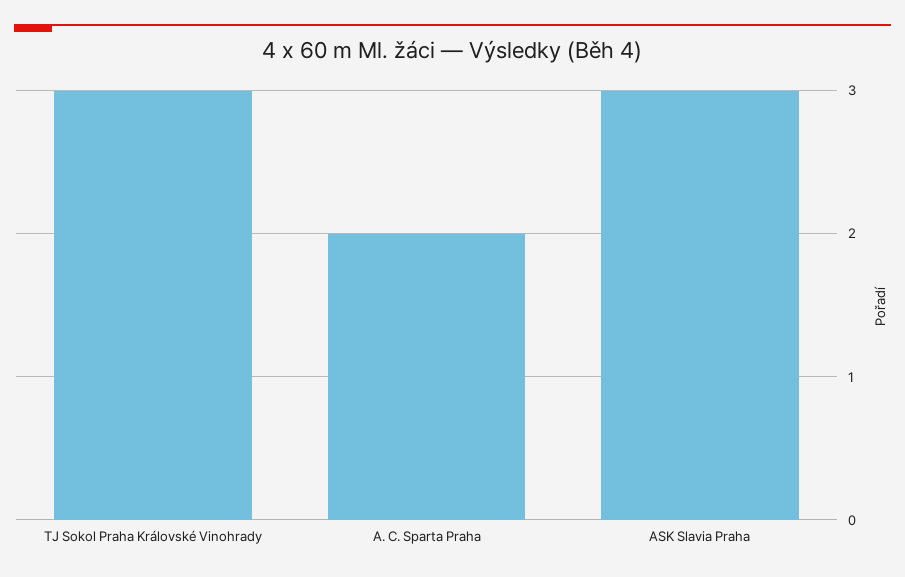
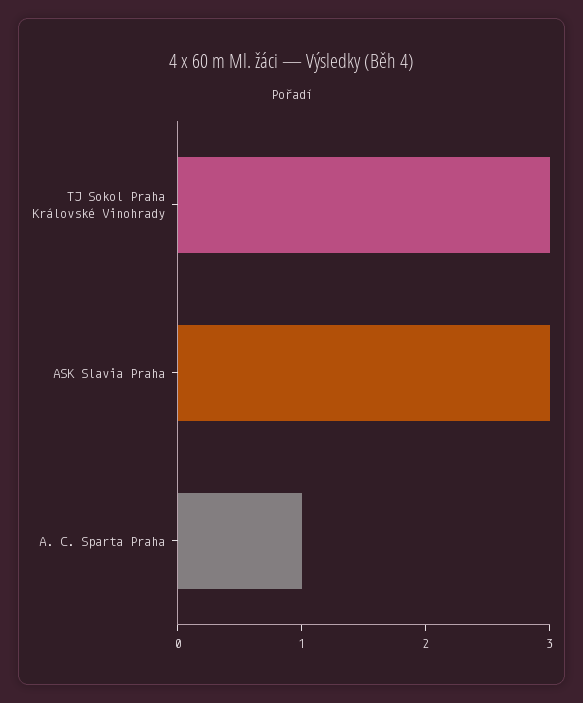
A. C. Sparta Praha: 2 -> 1

